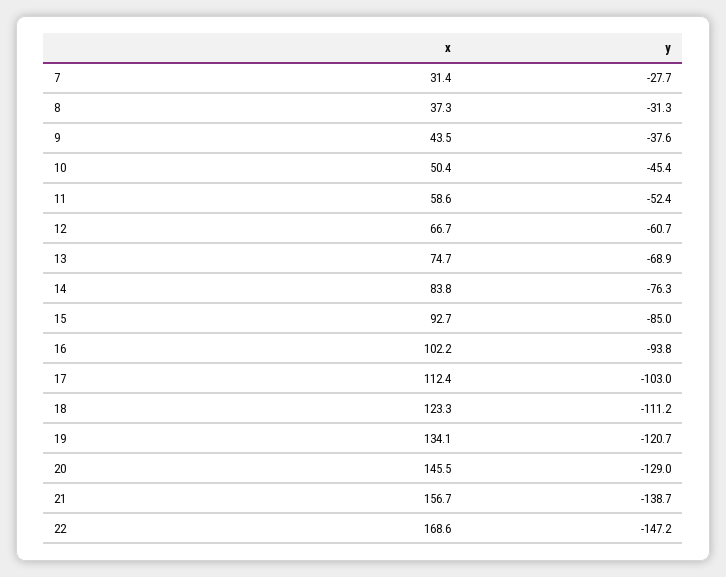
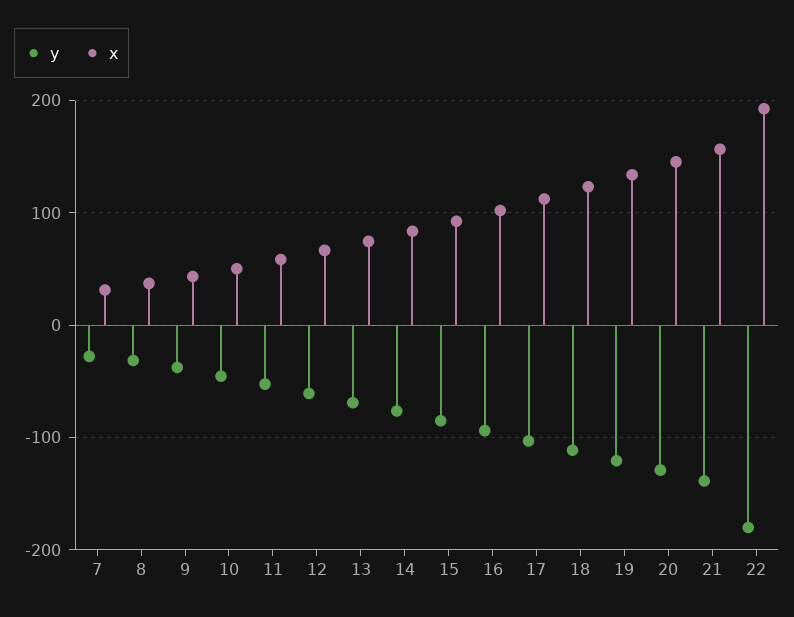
x, 22: 168.6 -> 190
y, 22: -147.2 -> -180

